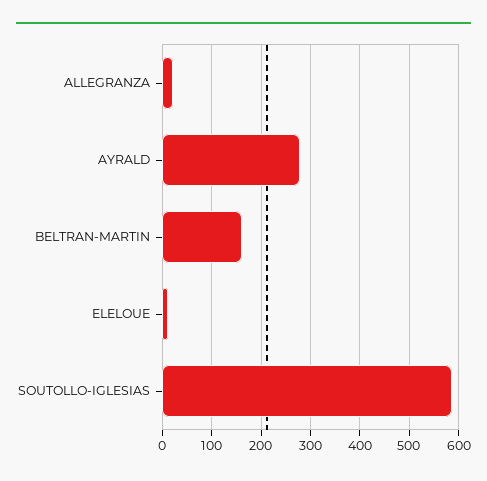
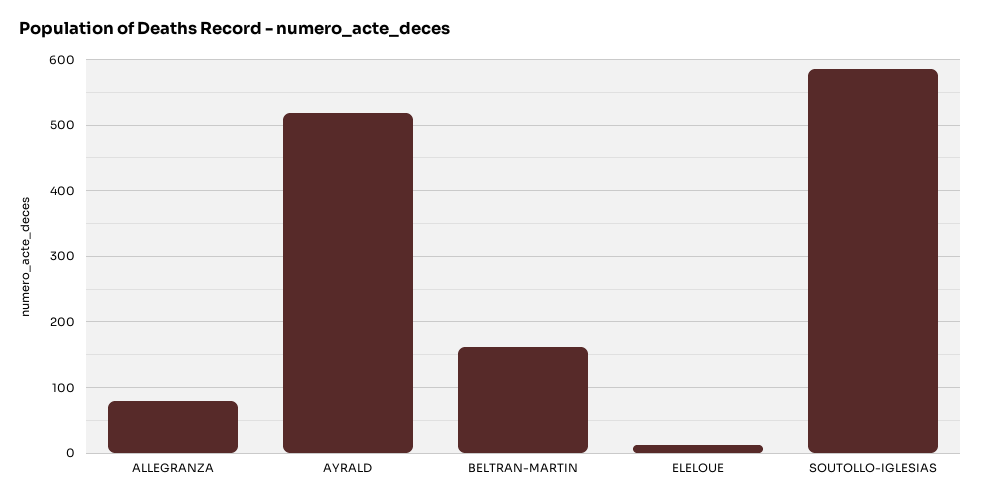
ALLEGRANZA: 20 -> 80
AYRALD: 280 -> 520

